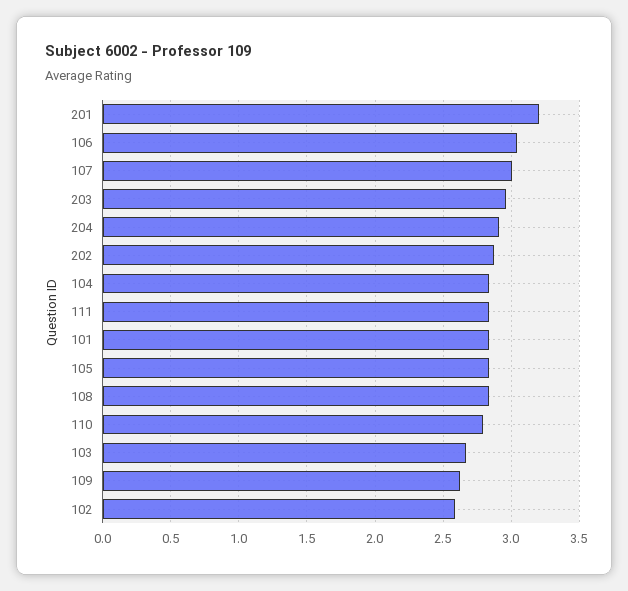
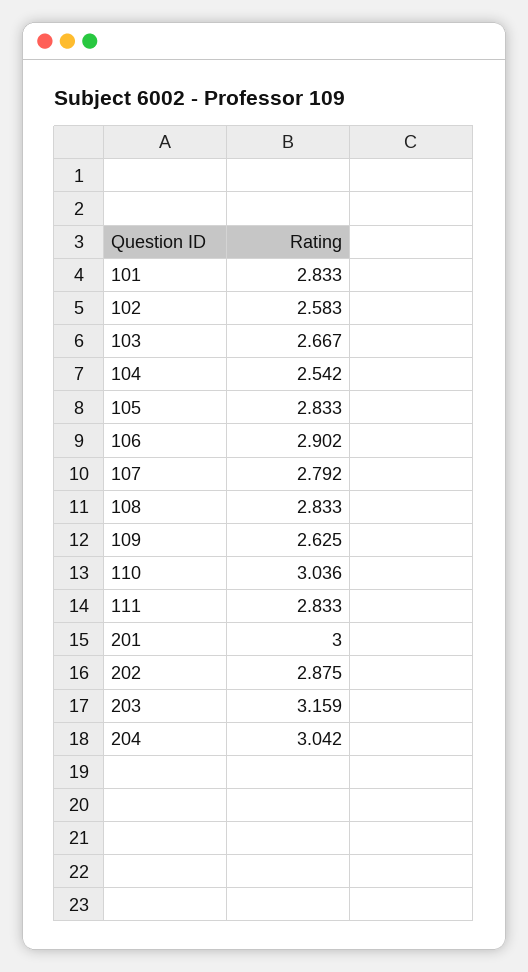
201: 3.2 -> 3
106: 3.05 -> 2.902
107: 3 -> 2.792
203: 2.95 -> 3.159
204: 2.9 -> 3.042
104: 2.85 -> 2.542
110: 2.8 -> 3.036

